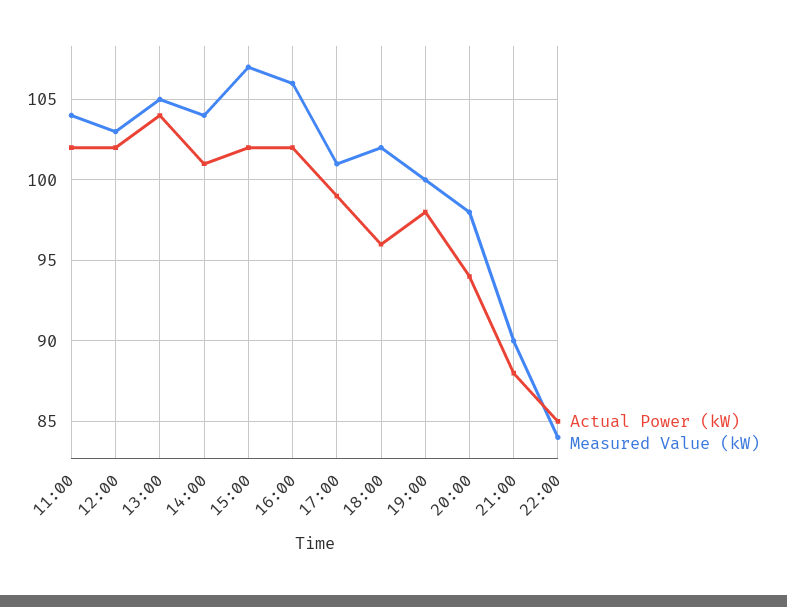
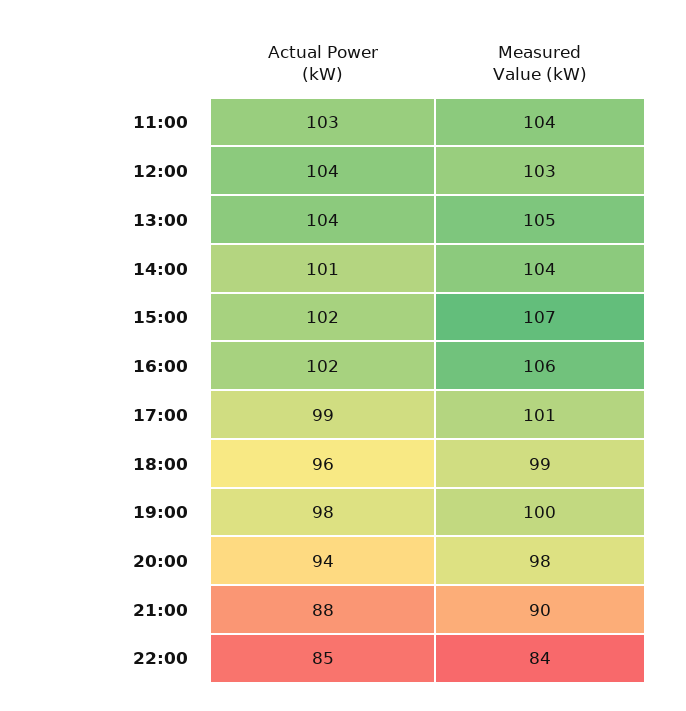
Actual Power (kW), 11:00: 102 -> 103
Actual Power (kW), 12:00: 102 -> 104
Measured Value (kW), 18:00: 102 -> 99

